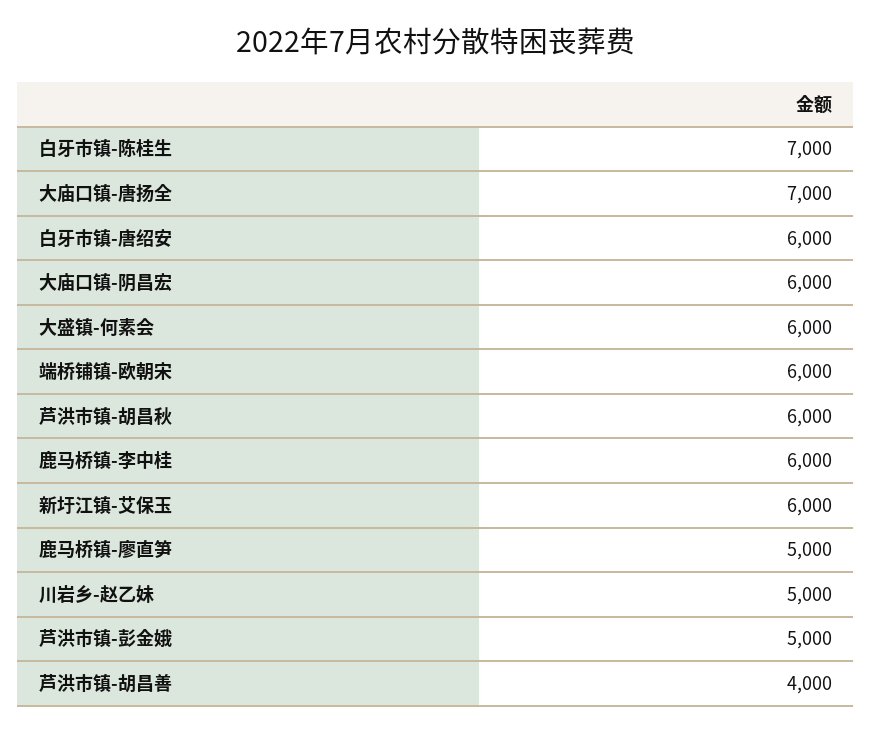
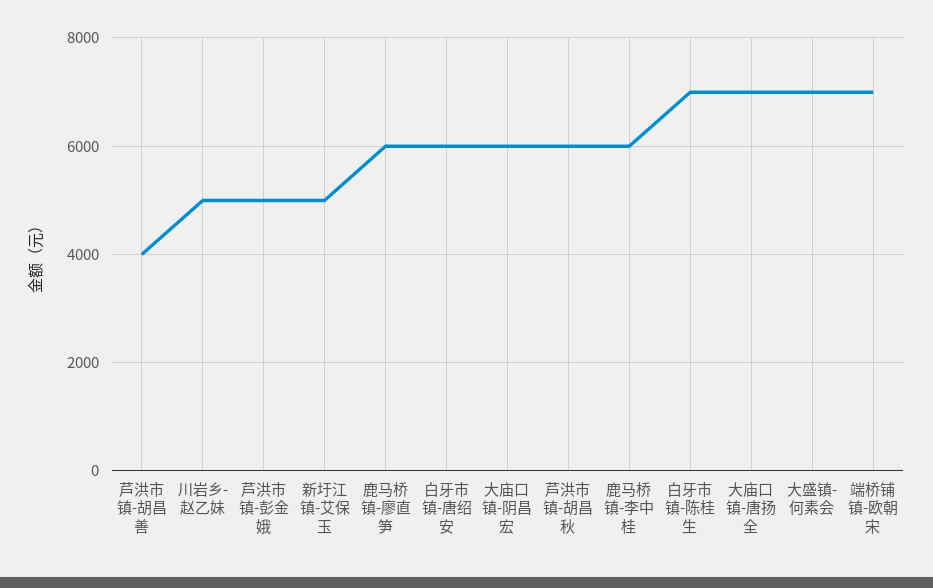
大盛镇-何素会: 6000 -> 7000
端桥铺镇-欧朝宋: 6000 -> 7000
新圩江镇-艾保玉: 6000 -> 5000
鹿马桥镇-廖直笋: 5000 -> 6000

